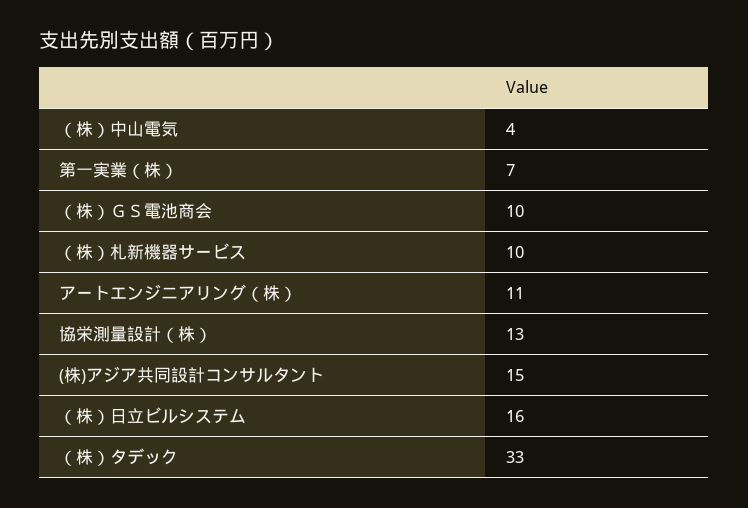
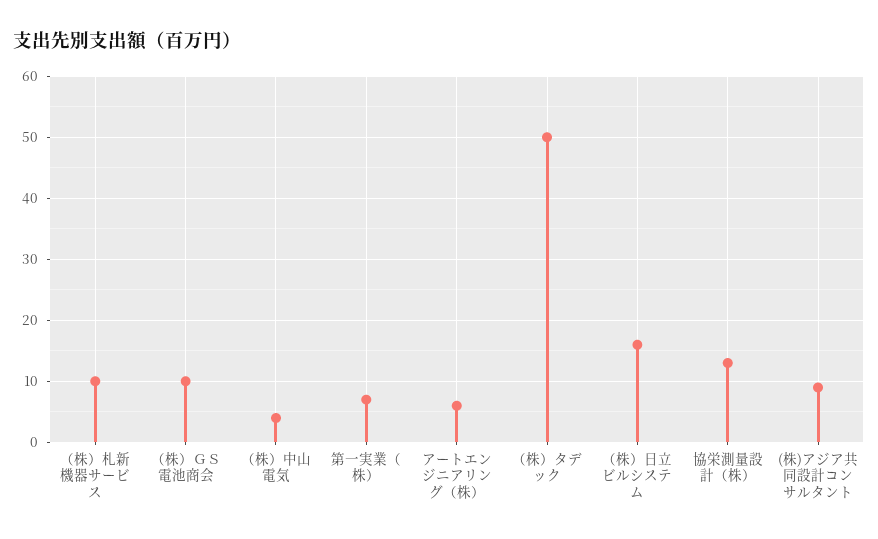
アートエンジニアリング（株）: 11 -> 6
(株)アジア共同設計コンサルタント: 15 -> 9
（株）タデック: 33 -> 50

